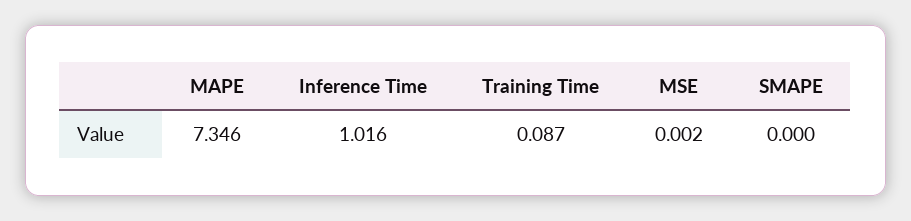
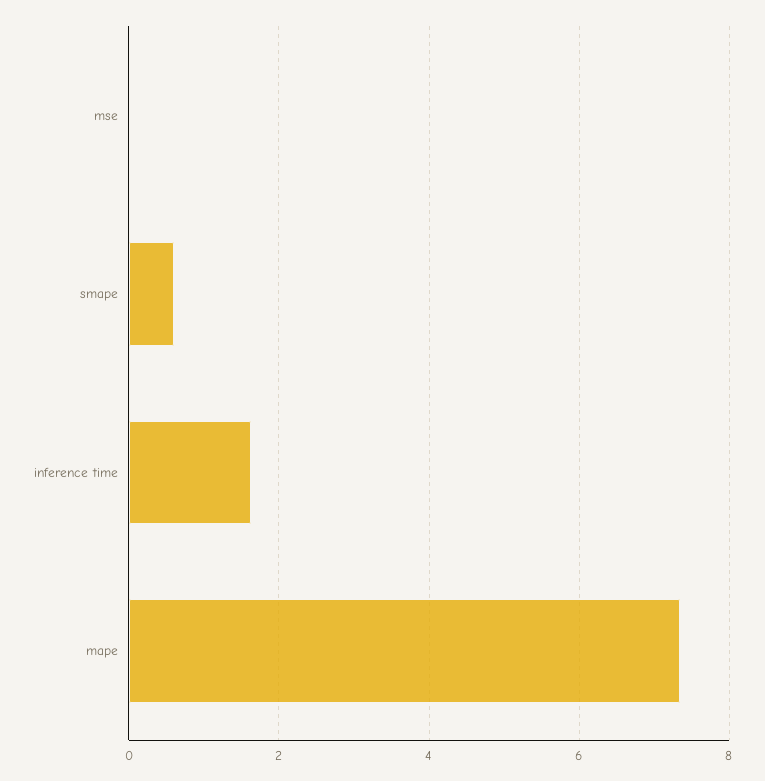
Inference Time: 1.016 -> 1.6
Training Time: 0.087 -> none
SMAPE: 0 -> 0.6

